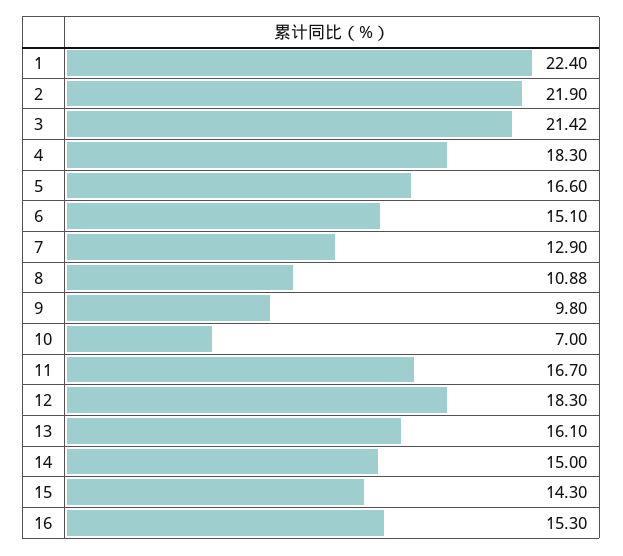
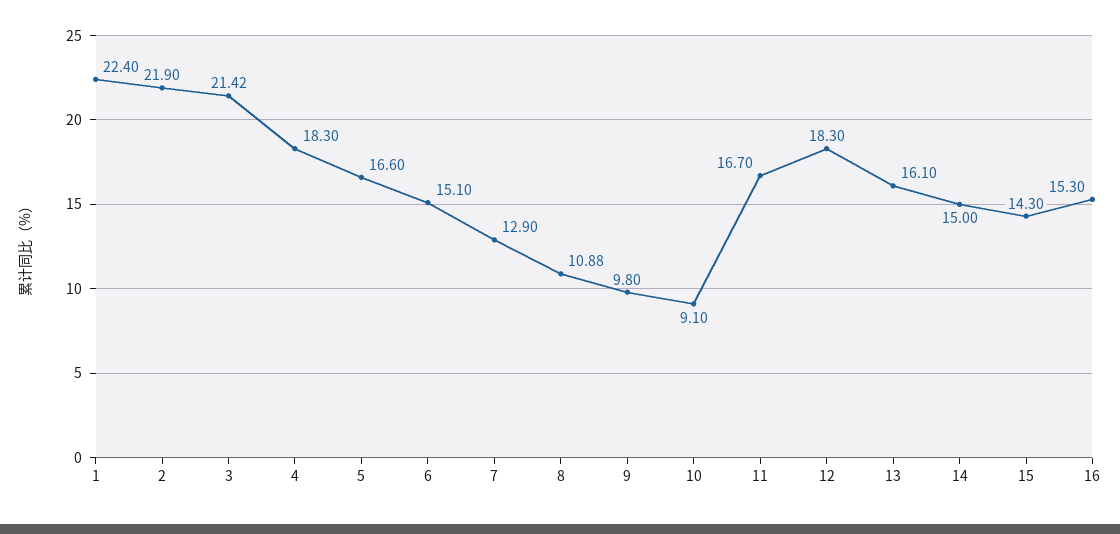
10: 7 -> 9.1

